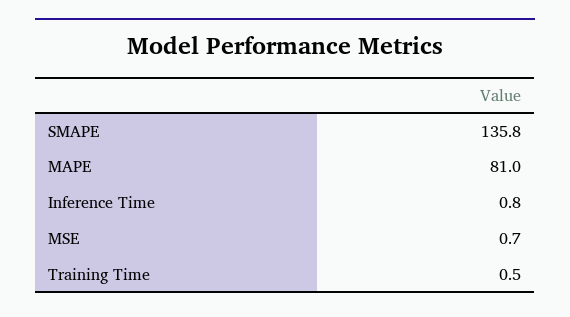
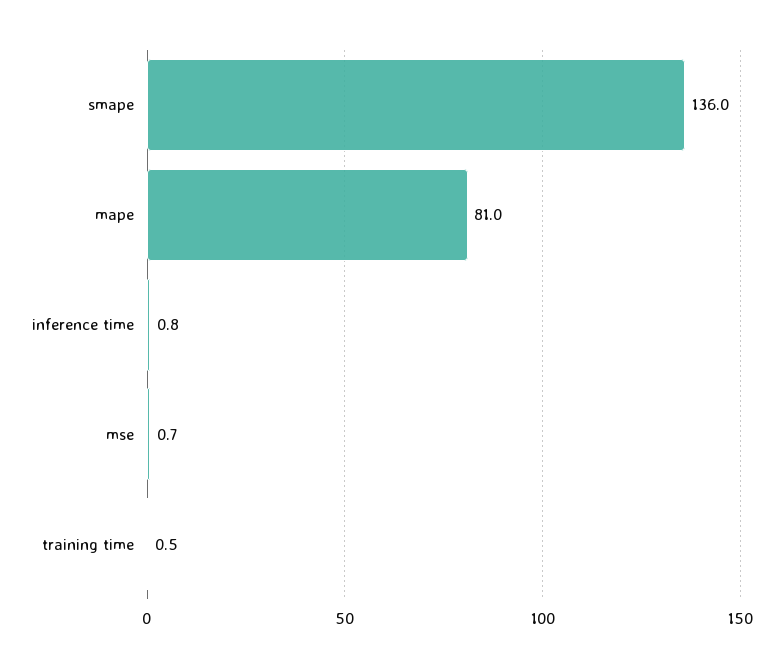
SMAPE: 135.8 -> 136

